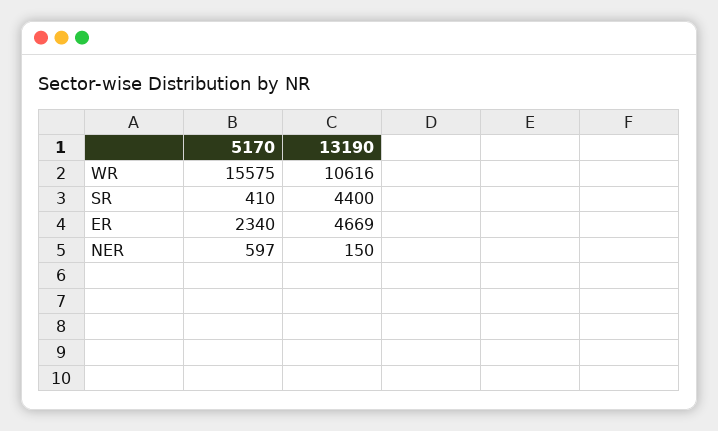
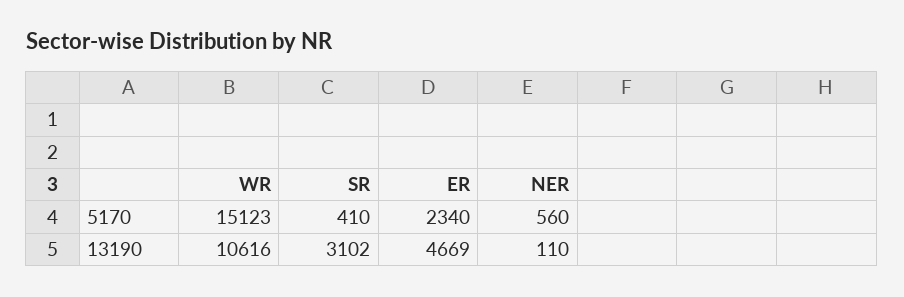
5170, WR: 15575 -> 15123
13190, SR: 4400 -> 3102
5170, NER: 597 -> 560
13190, NER: 150 -> 110

